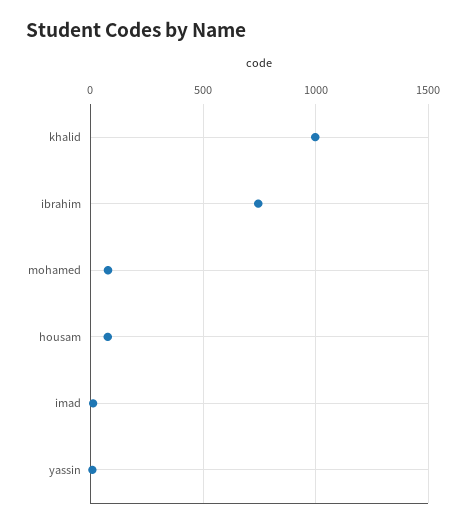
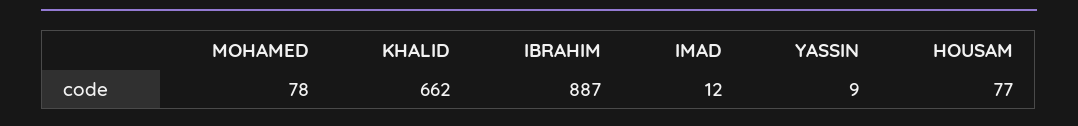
khalid: 1000 -> 662
ibrahim: 750 -> 887

